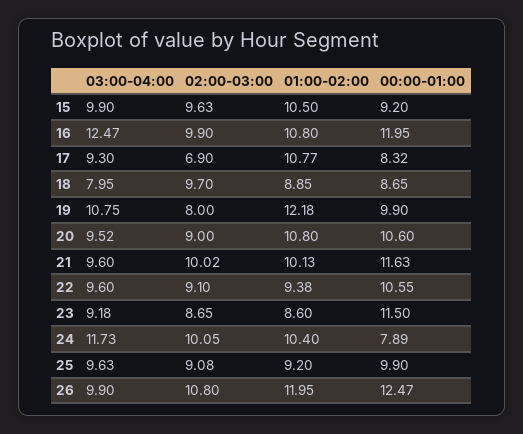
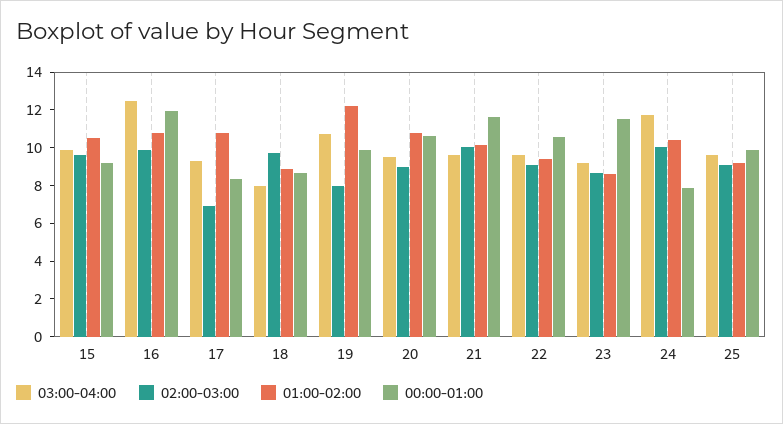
03:00-04:00, 26: 9.9 -> none
02:00-03:00, 26: 10.8 -> none
01:00-02:00, 26: 11.95 -> none
00:00-01:00, 26: 12.47 -> none

